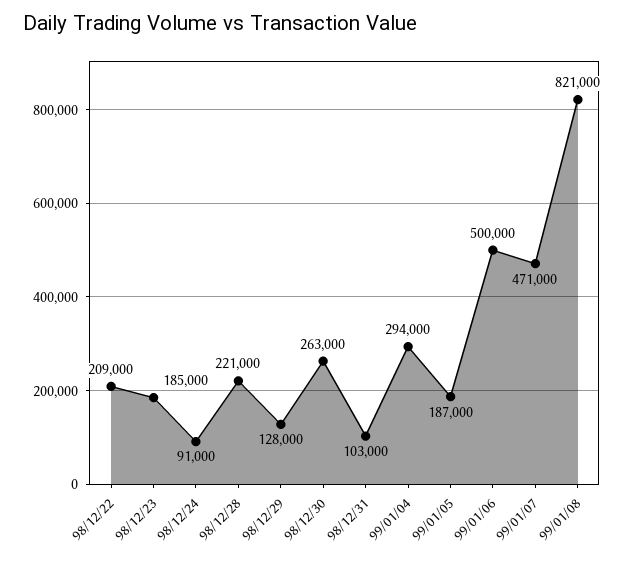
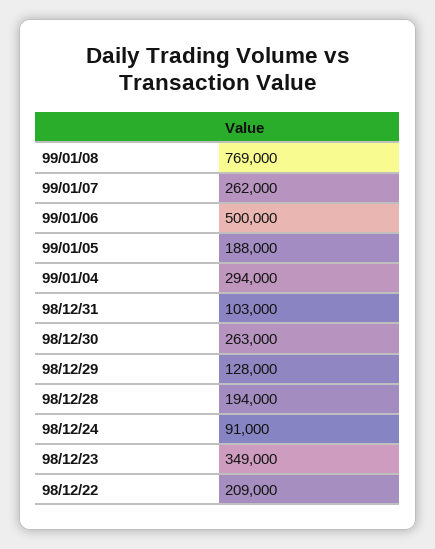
98/12/23: 185000 -> 349000
98/12/28: 221000 -> 194000
99/01/05: 187000 -> 188000
99/01/07: 471000 -> 262000
99/01/08: 821000 -> 769000

